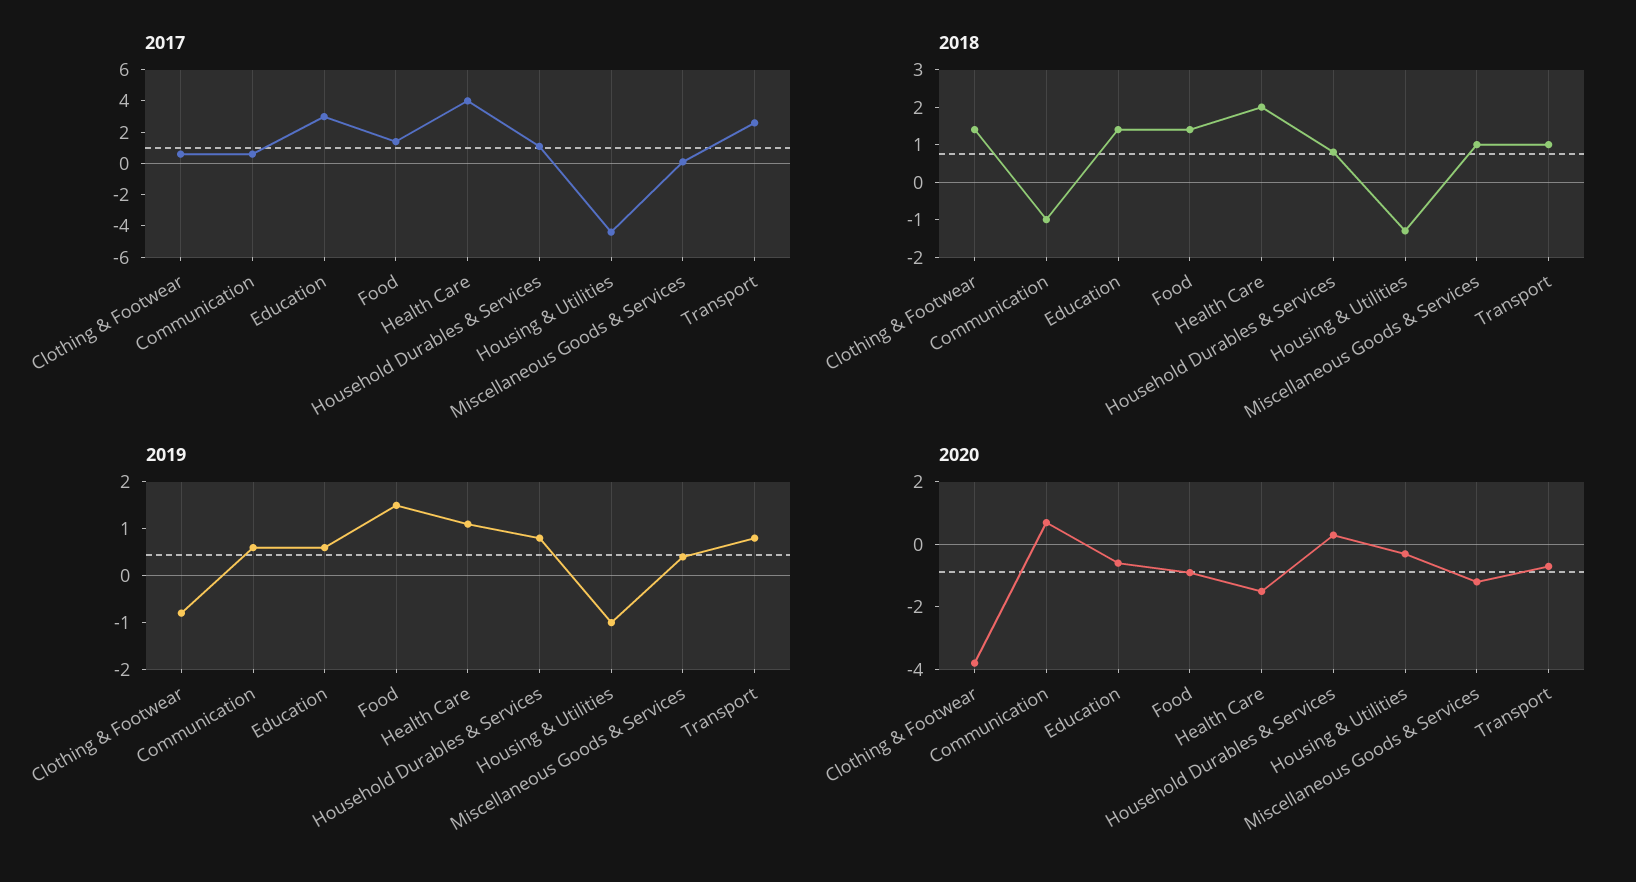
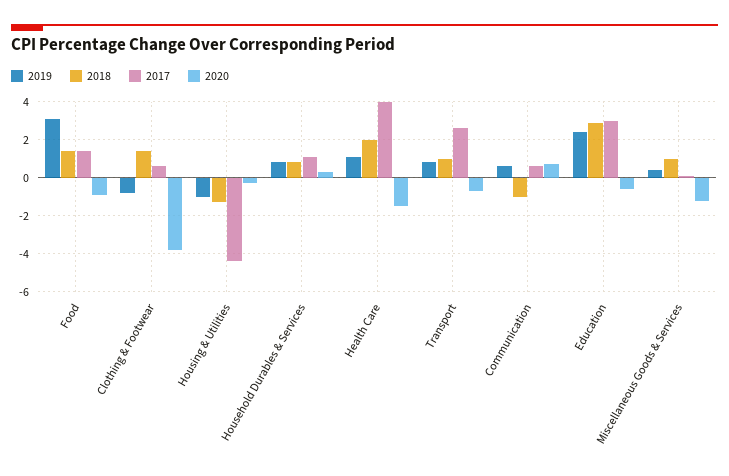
2018, Education: 1.5 -> 3
2019, Education: 0.5 -> 2.5
2019, Food: 1.5 -> 3

